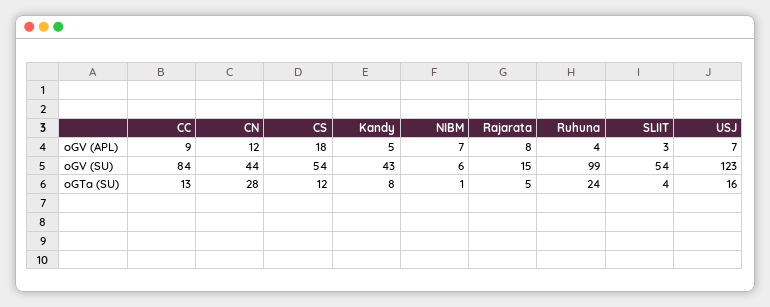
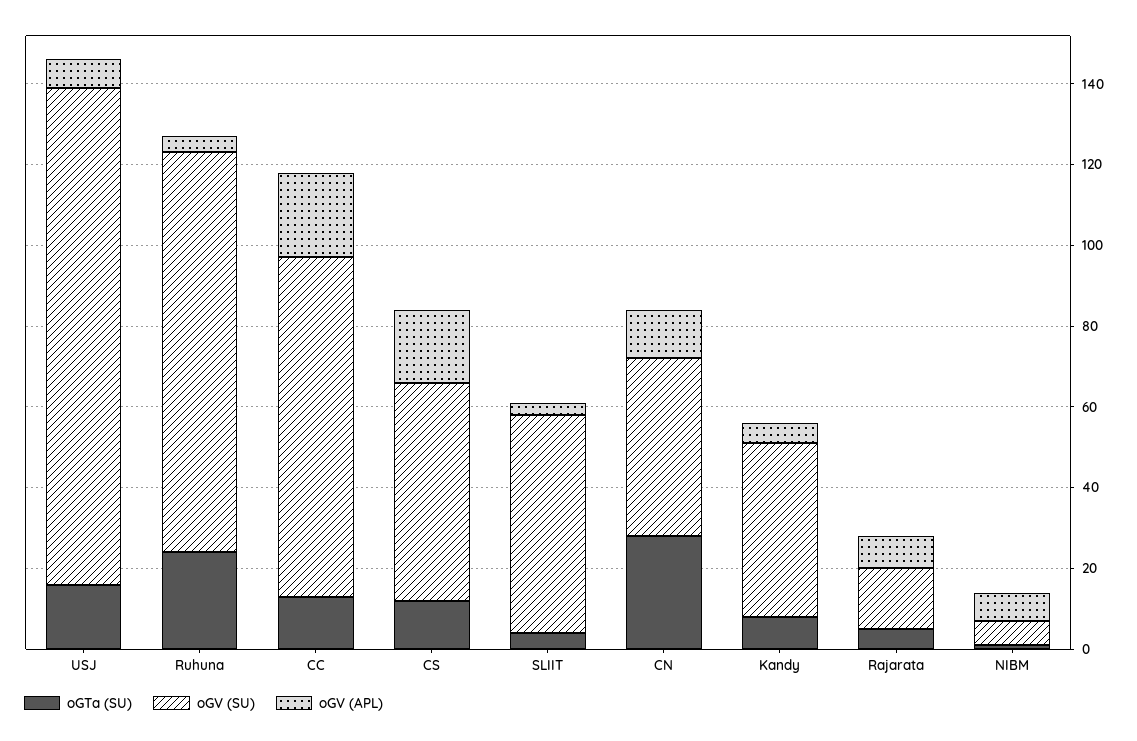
oGV (APL), CC: 9 -> 20

